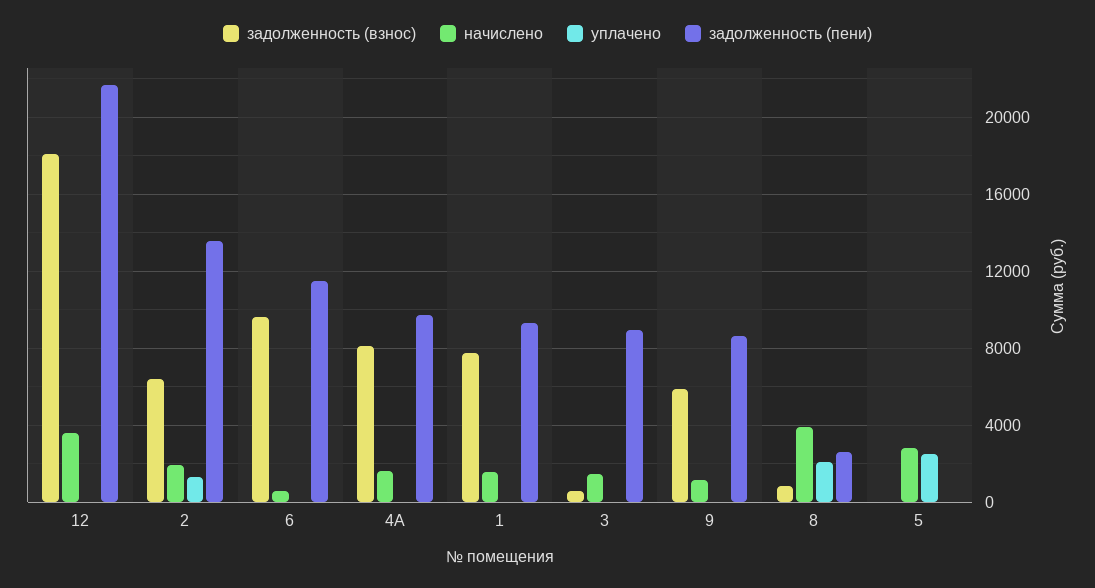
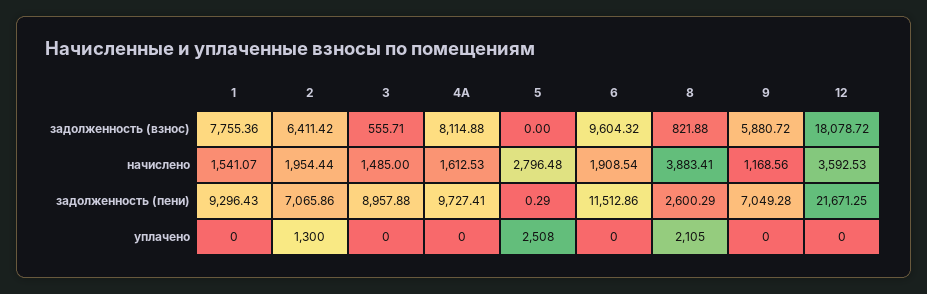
задолженность (пени), 2: 13500 -> 7065.86
начислено, 6: 500 -> 1908.54
задолженность (пени), 9: 8500 -> 7049.28

